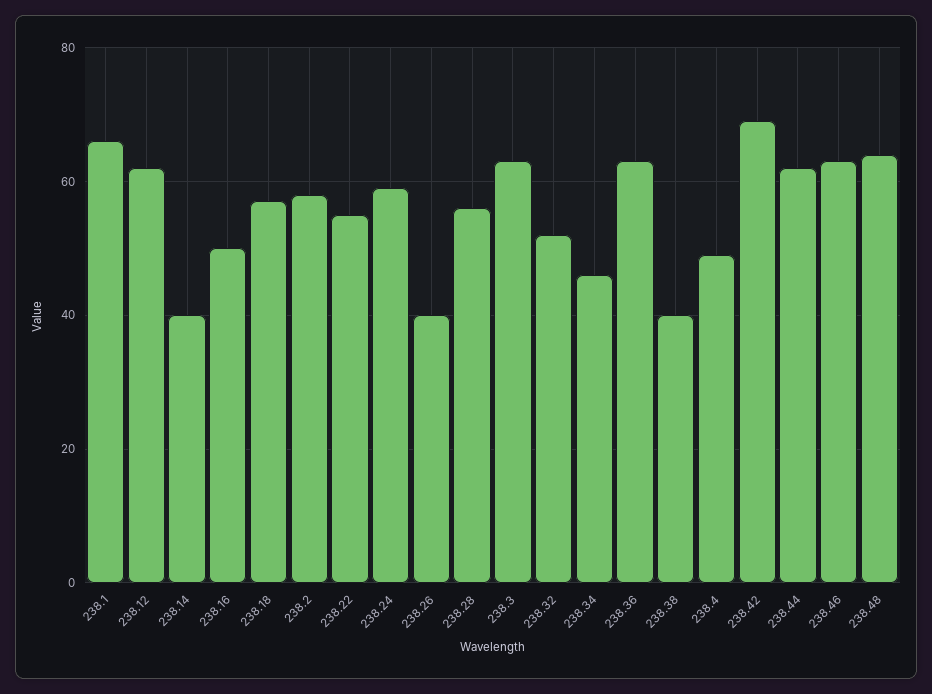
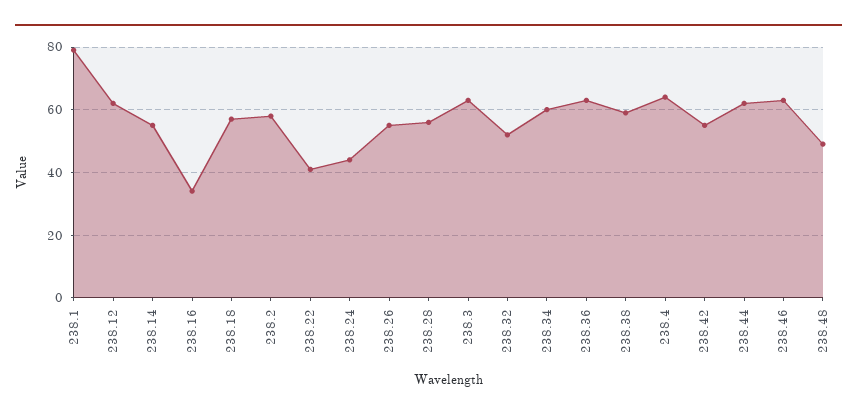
238.1: 65 -> 80
238.14: 40 -> 55
238.16: 50 -> 35
238.22: 55 -> 40
238.24: 60 -> 45
238.26: 40 -> 55
238.34: 45 -> 60
238.38: 40 -> 60
238.4: 50 -> 65
238.42: 70 -> 55
238.48: 65 -> 50

